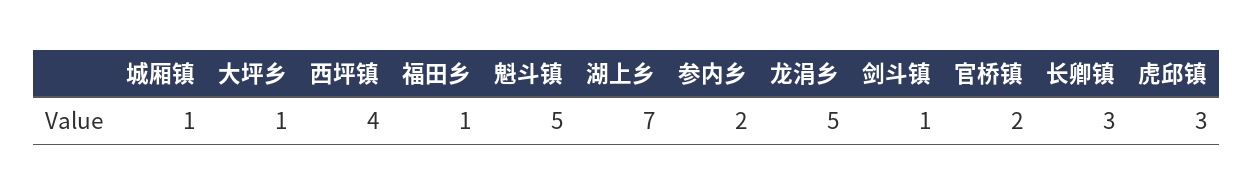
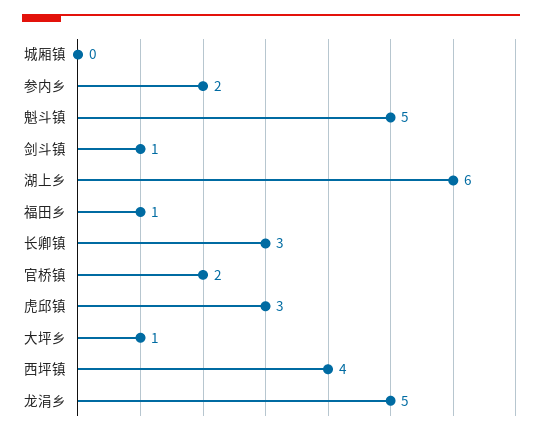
城厢镇: 1 -> 0
湖上乡: 7 -> 6

